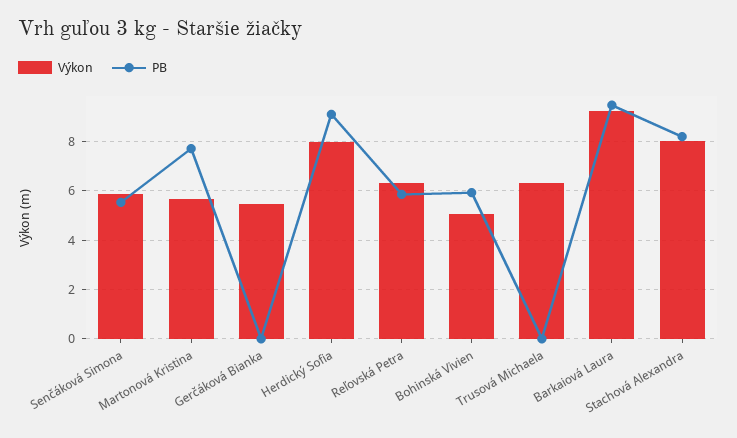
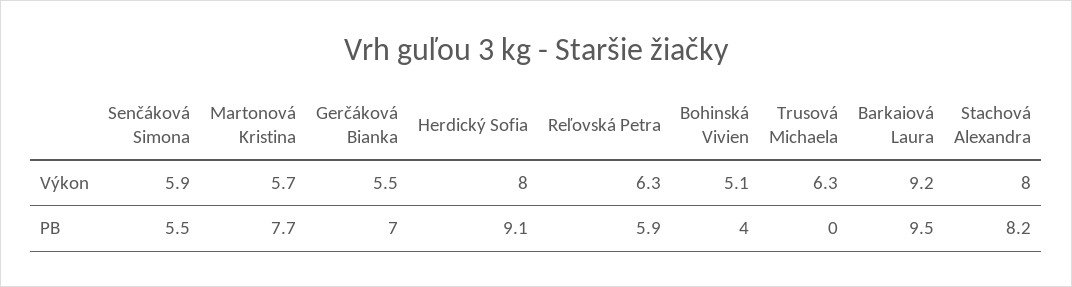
PB, Gerčáková Bianka: 0 -> 7
PB, Bohinská Vivien: 6 -> 4

